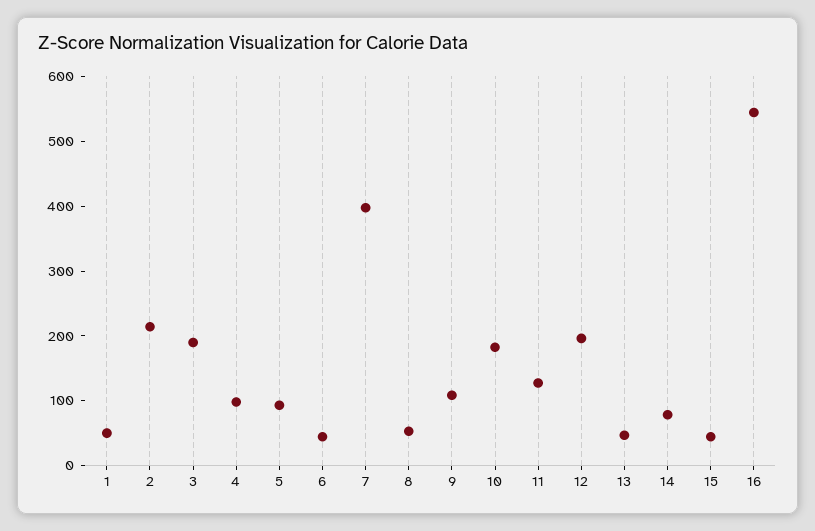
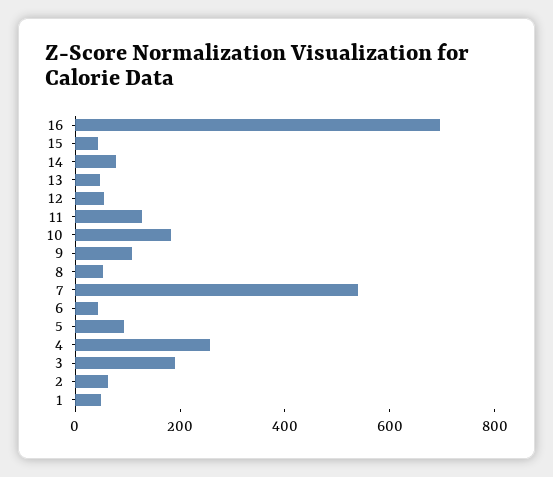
2: 220 -> 50
4: 100 -> 250
7: 400 -> 550
12: 200 -> 50
16: 540 -> 700

